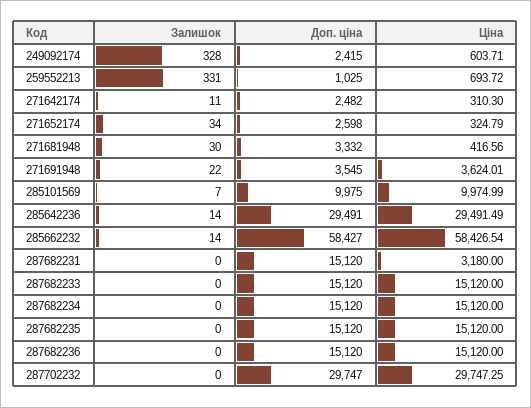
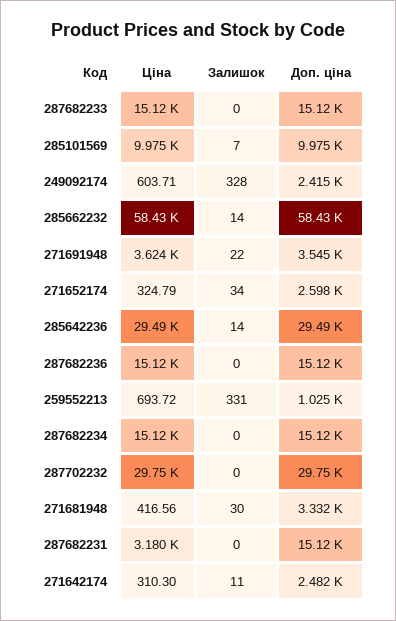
Залишок, 287682235: 0 -> none
Доп. ціна, 287682235: 15120 -> none
Ціна, 287682235: 15120 -> none

